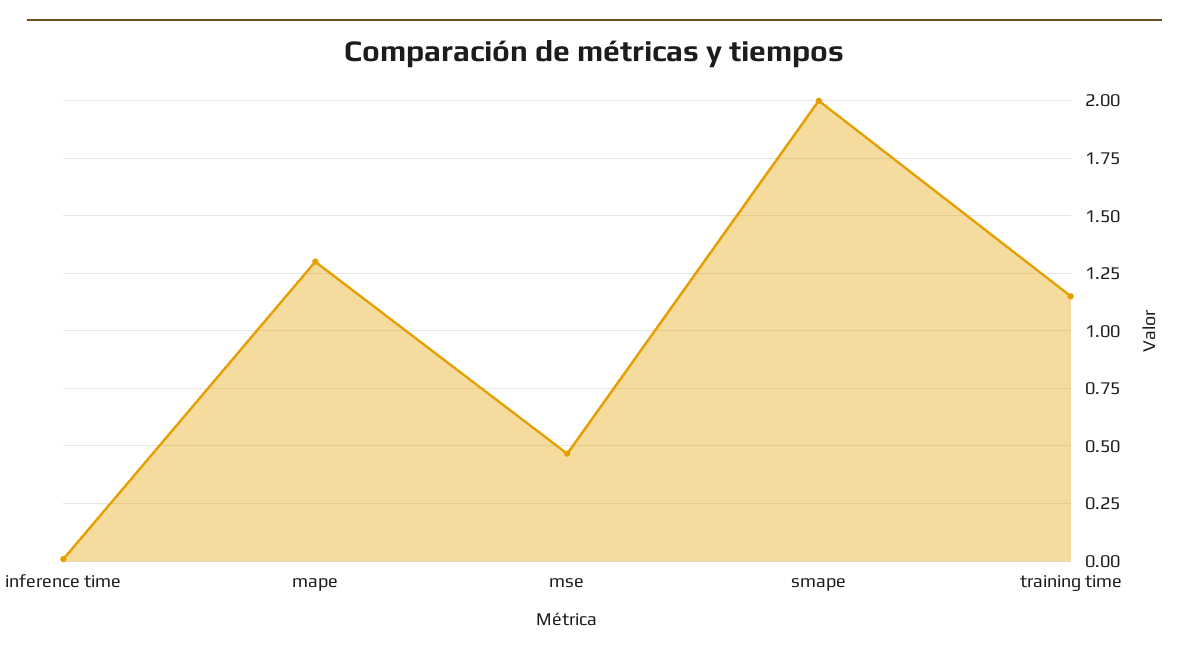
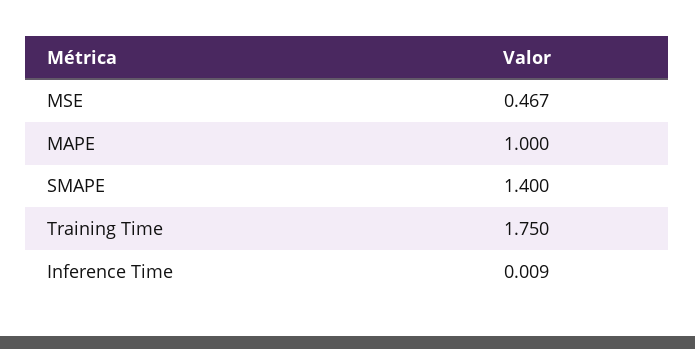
mape: 1.3 -> 1
smape: 2 -> 1.4
training time: 1.15 -> 1.75

